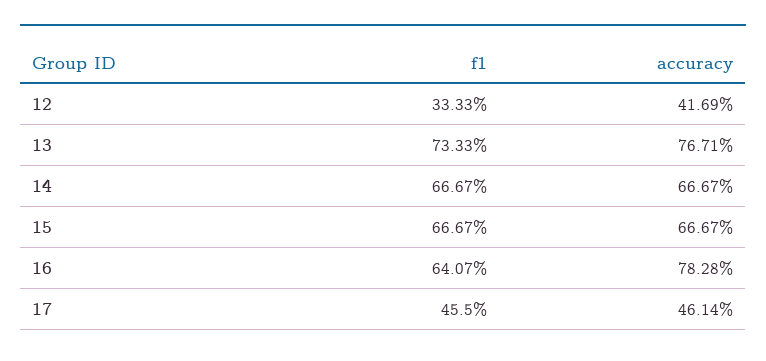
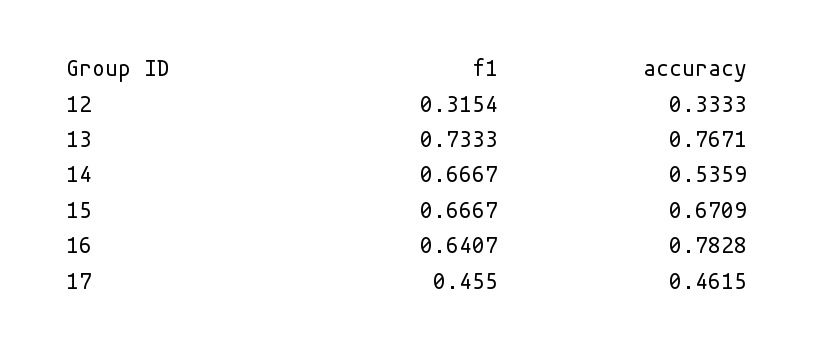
f1, 12: 0.3333 -> 0.3154
accuracy, 12: 0.4169 -> 0.3333
accuracy, 14: 0.6667 -> 0.5359
accuracy, 15: 0.6667 -> 0.6709
accuracy, 17: 0.4614 -> 0.4615

